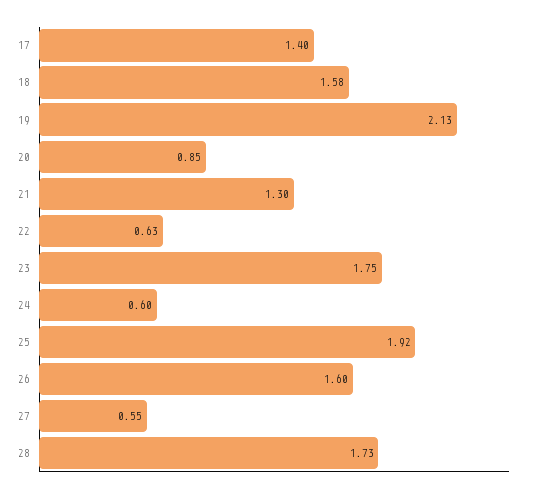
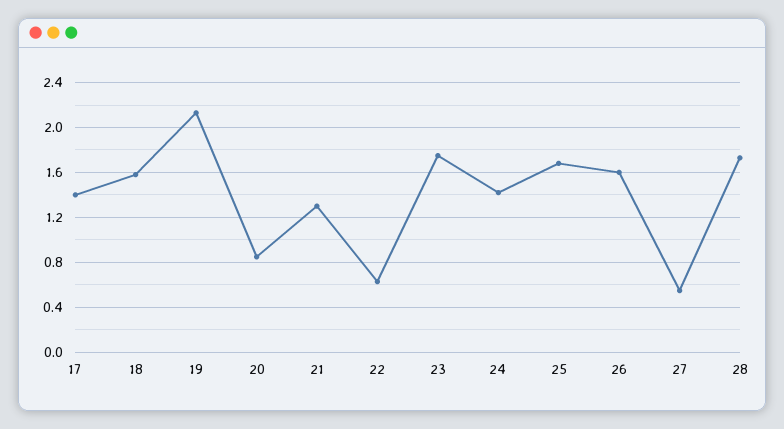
24: 0.6 -> 1.4
25: 1.92 -> 1.7

